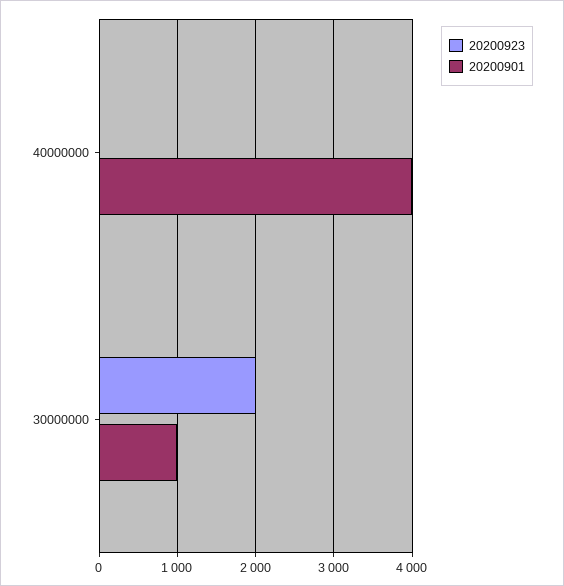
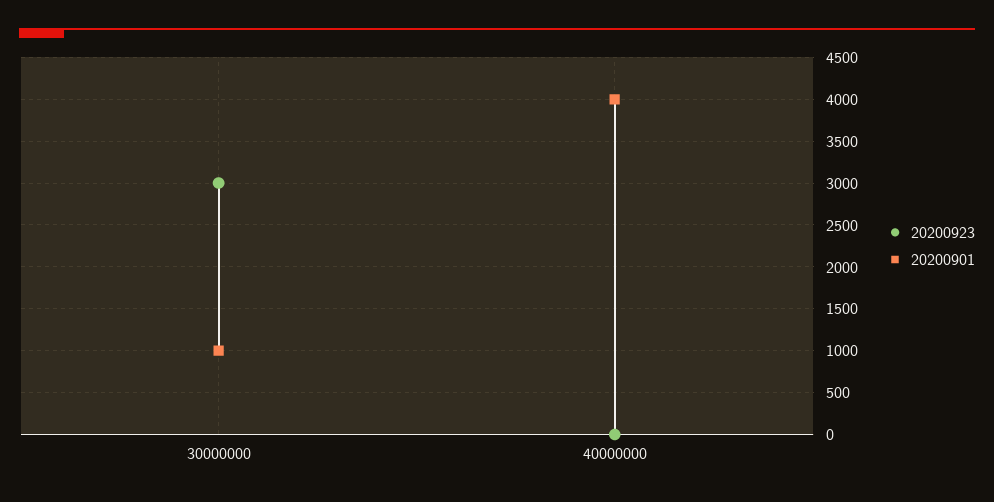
20200923, 30000000: 2000 -> 3000

